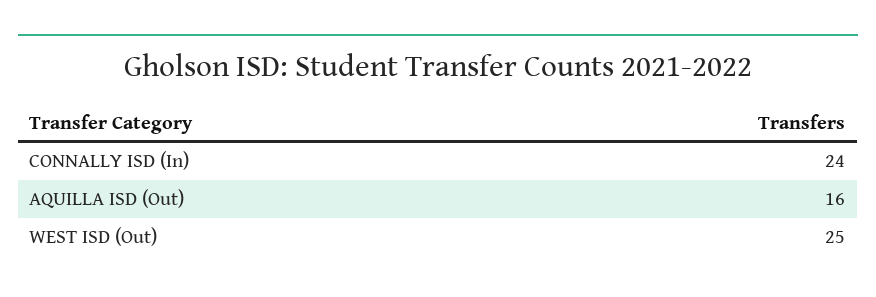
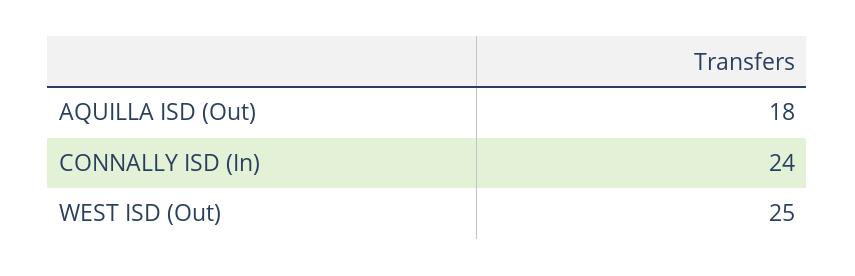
AQUILLA ISD (Out): 16 -> 18

